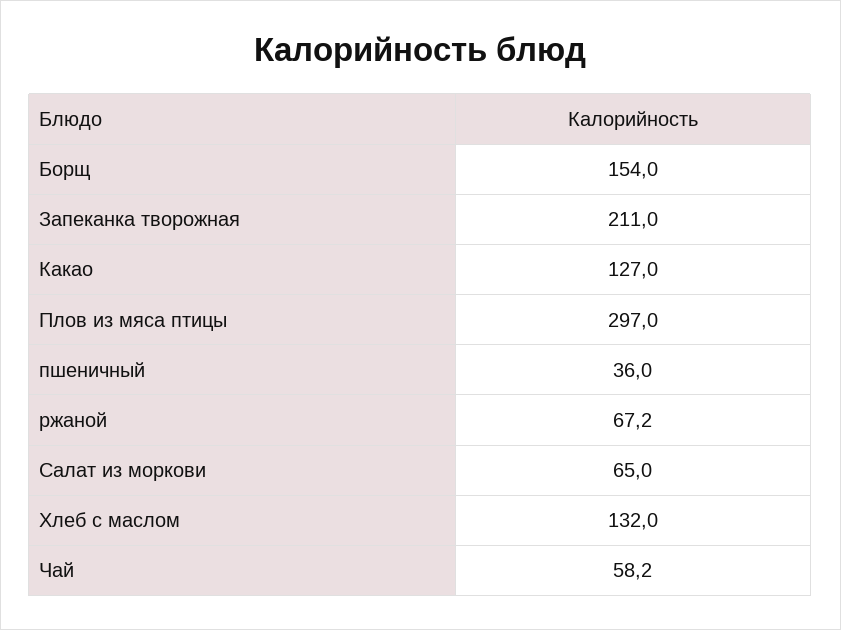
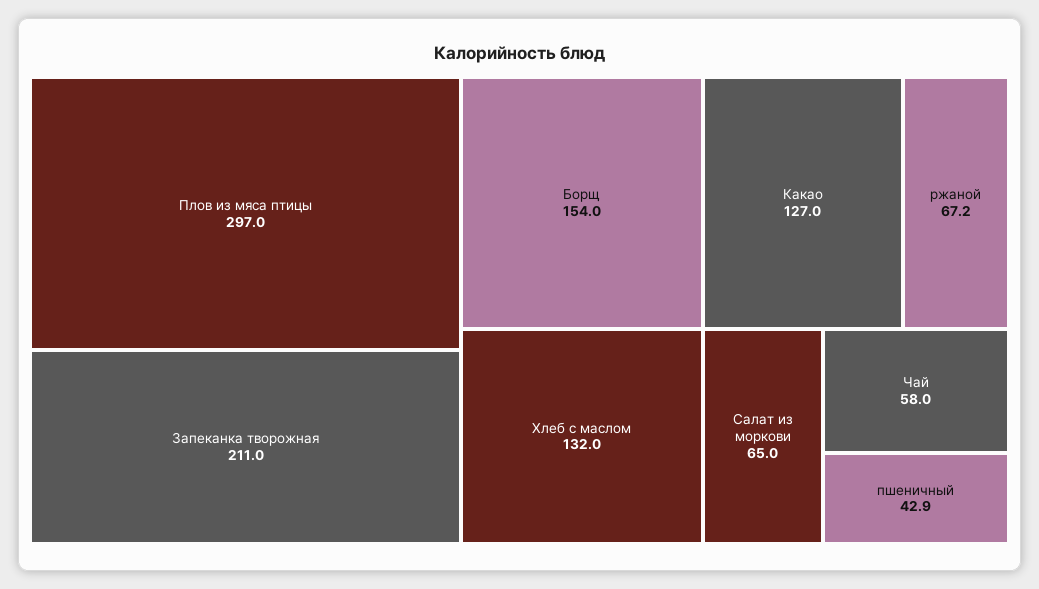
пшеничный: 36 -> 42.9
Чай: 58.2 -> 58

